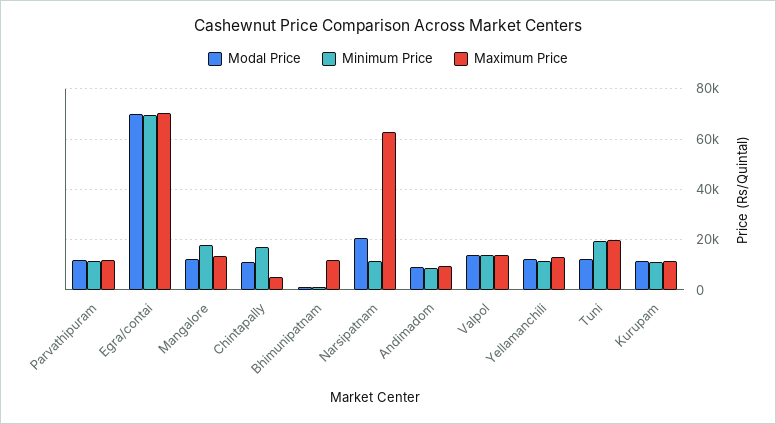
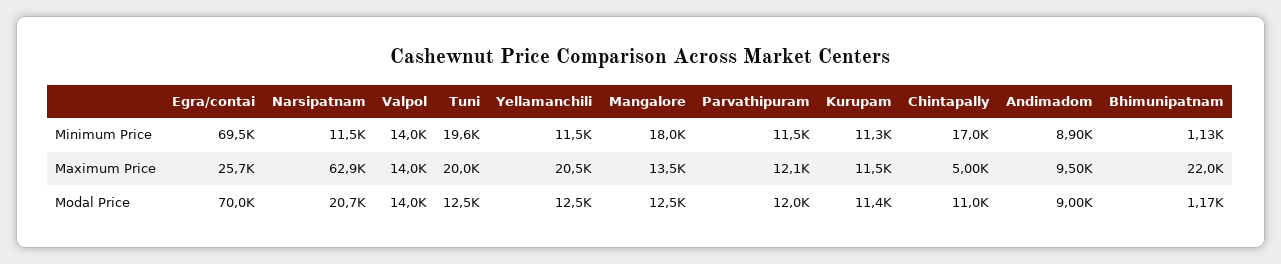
Maximum Price, Egra/contai: 70000 -> 25700
Maximum Price, Bhimunipatnam: 12500 -> 22000
Maximum Price, Yellamanchili: 12500 -> 20500

